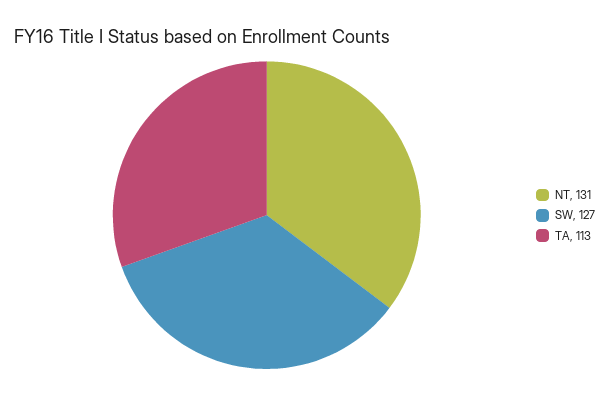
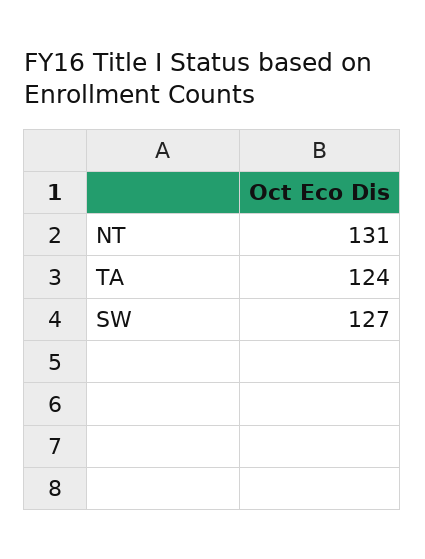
TA: 113 -> 124

